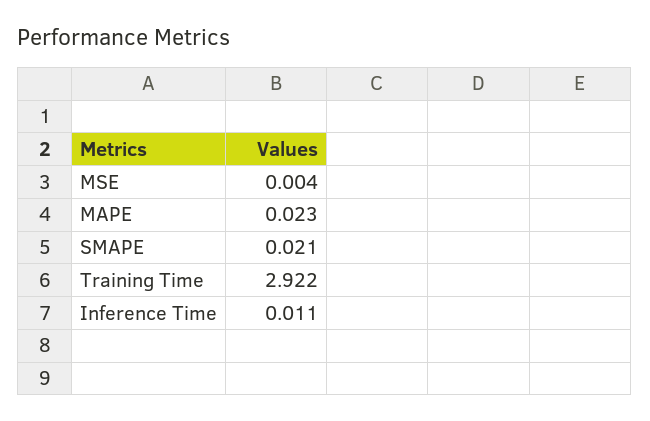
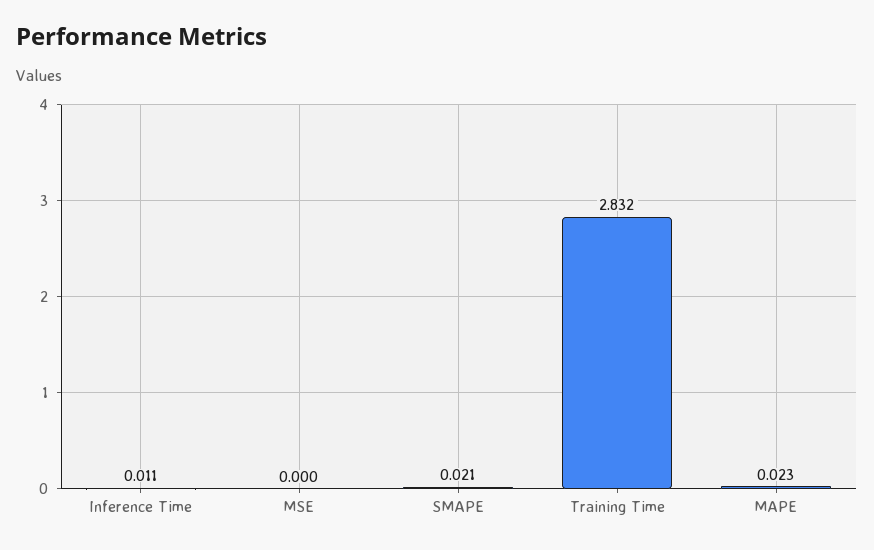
MSE: 0.004 -> 0
Training Time: 2.922 -> 2.832

